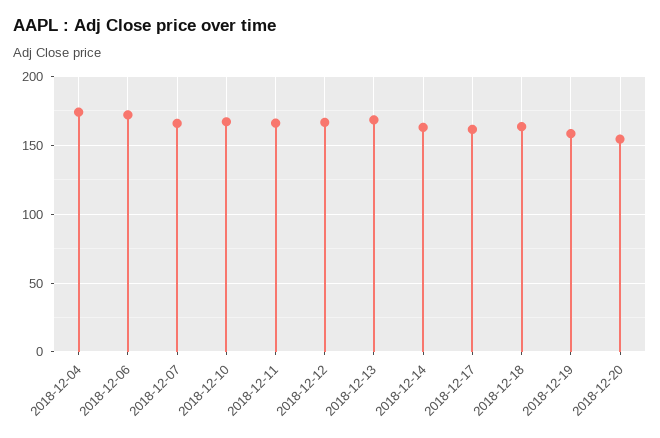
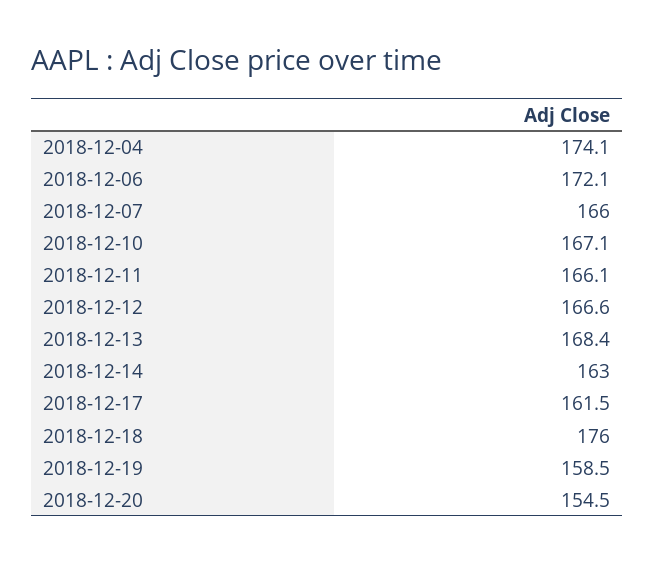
2018-12-18: 165 -> 176

